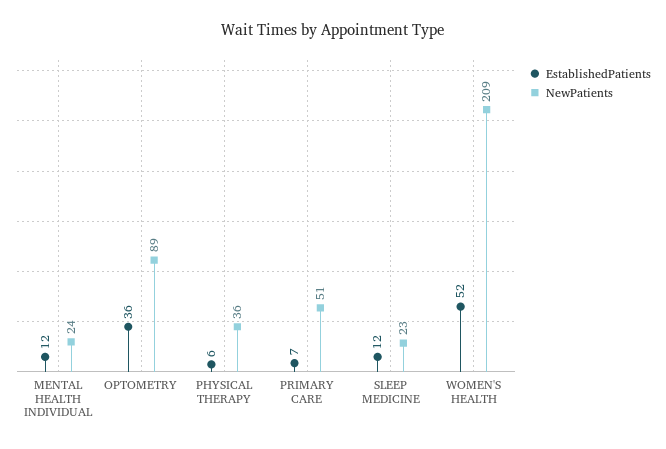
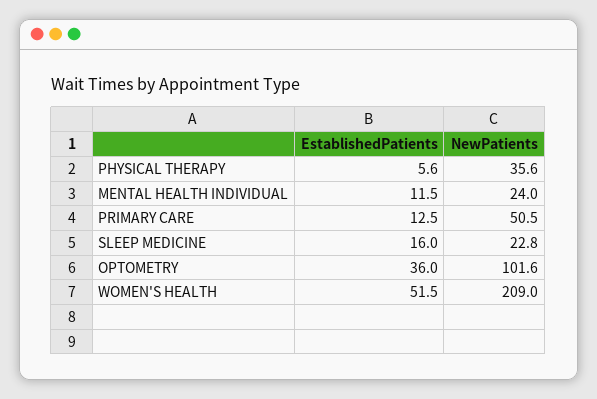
NewPatients, OPTOMETRY: 89 -> 101.6
EstablishedPatients, PRIMARY CARE: 7 -> 12.5
EstablishedPatients, SLEEP MEDICINE: 12 -> 16

